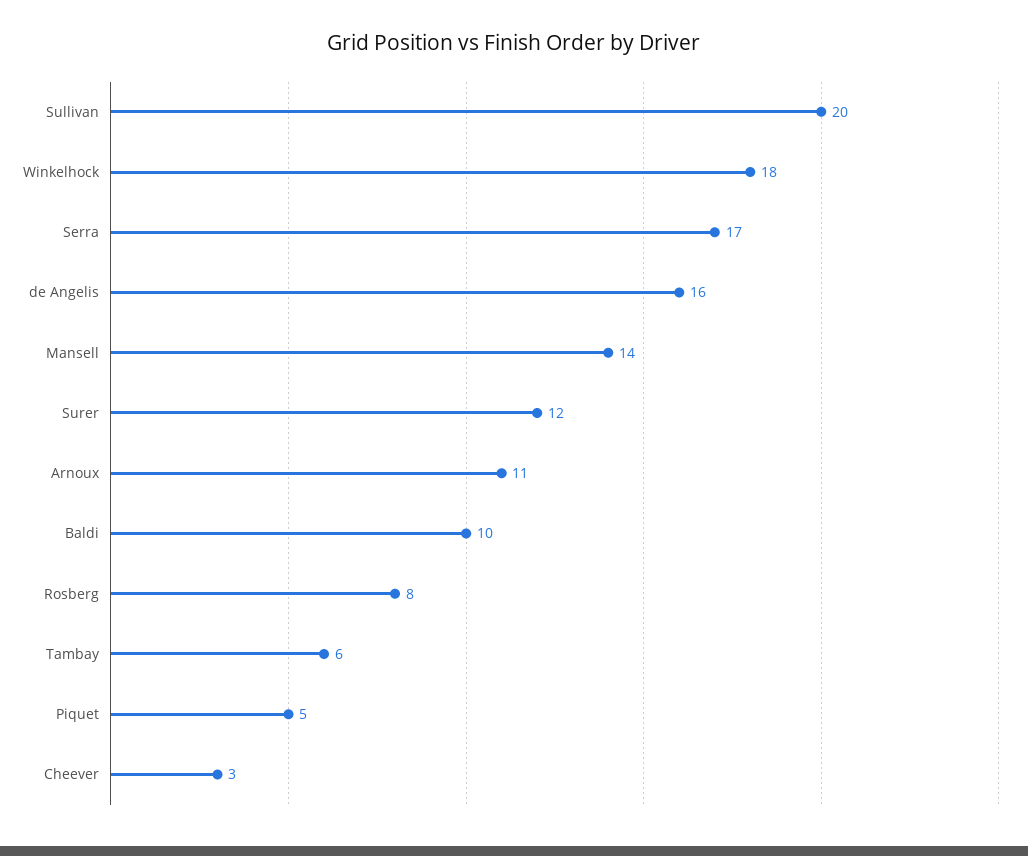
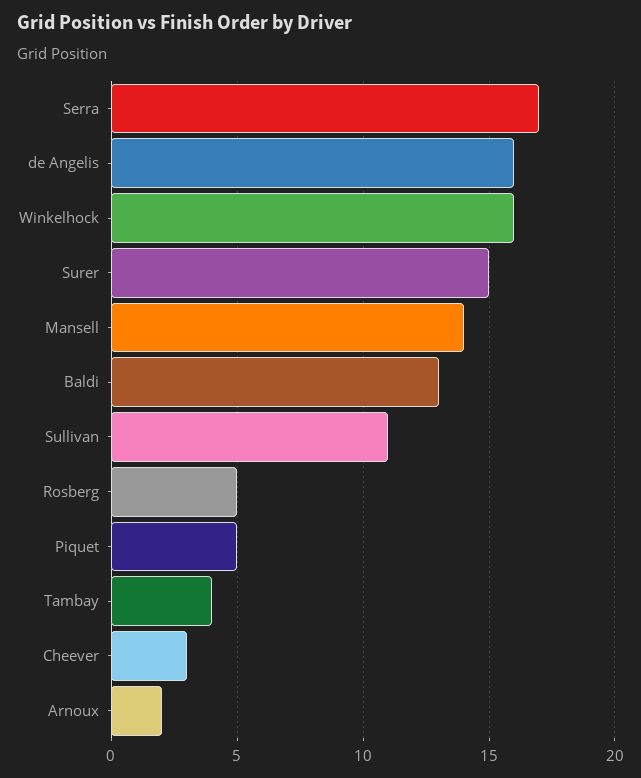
Sullivan: 20 -> 11
Winkelhock: 18 -> 16
Surer: 12 -> 15
Arnoux: 11 -> 2
Baldi: 10 -> 13
Rosberg: 8 -> 5
Tambay: 6 -> 4

